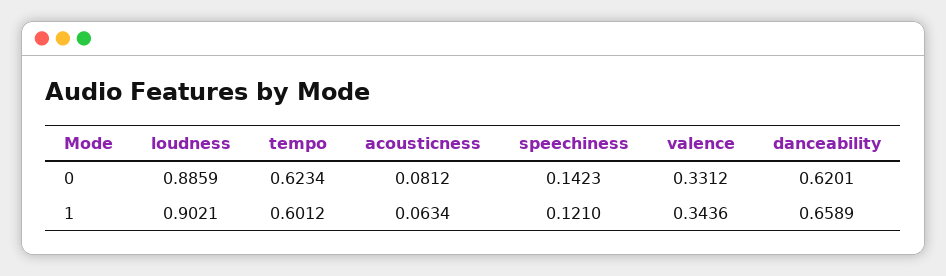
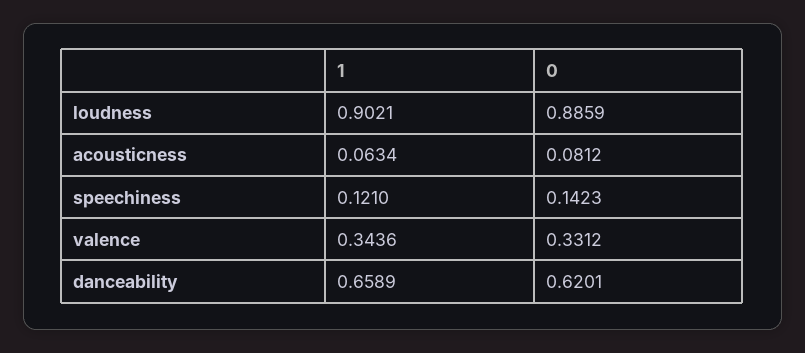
tempo, 0: 0.6234 -> none
tempo, 1: 0.6012 -> none

